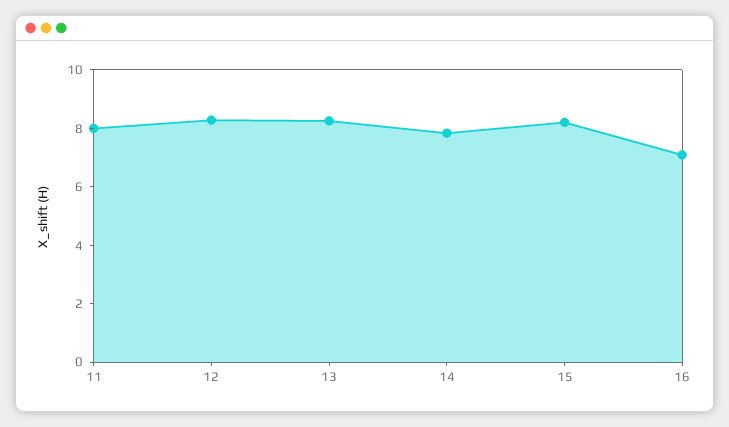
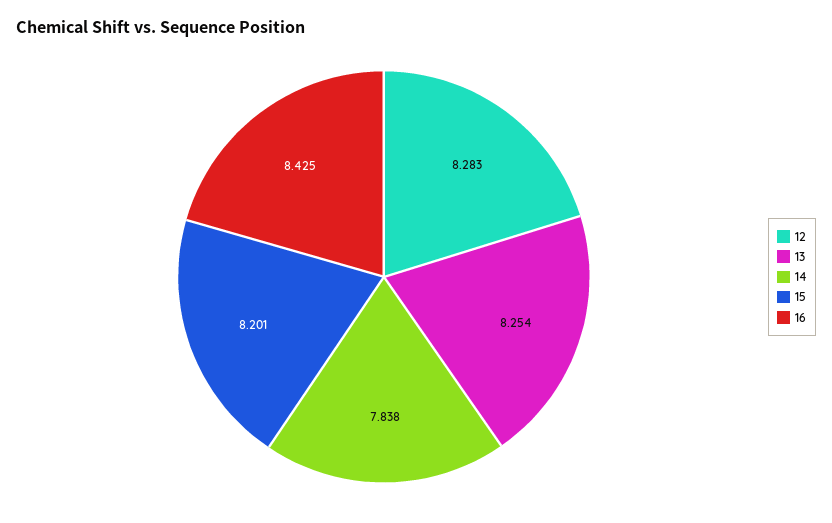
11: 8 -> none
16: 7 -> 8.425

